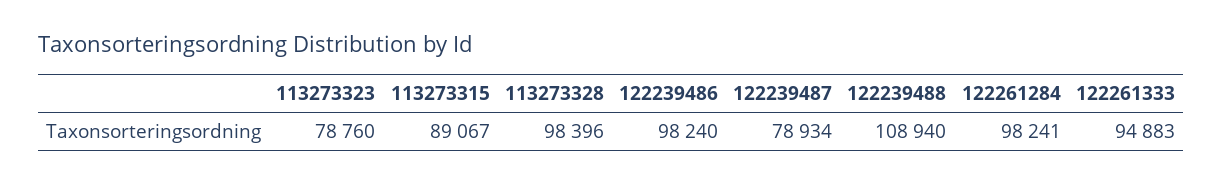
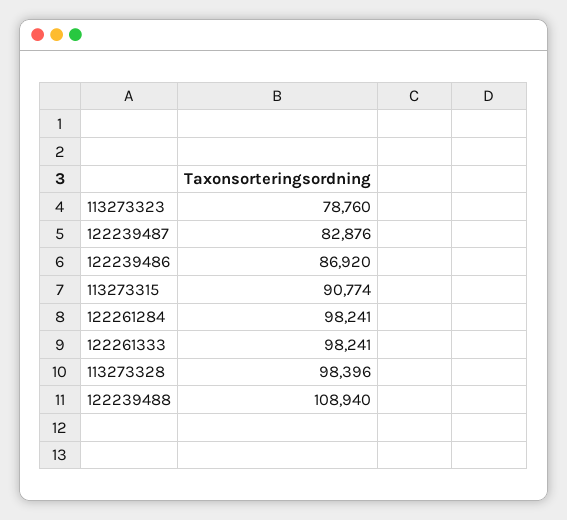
113273315: 89067 -> 90774
122239486: 98240 -> 86920
122239487: 78934 -> 82876
122261333: 94883 -> 98241

